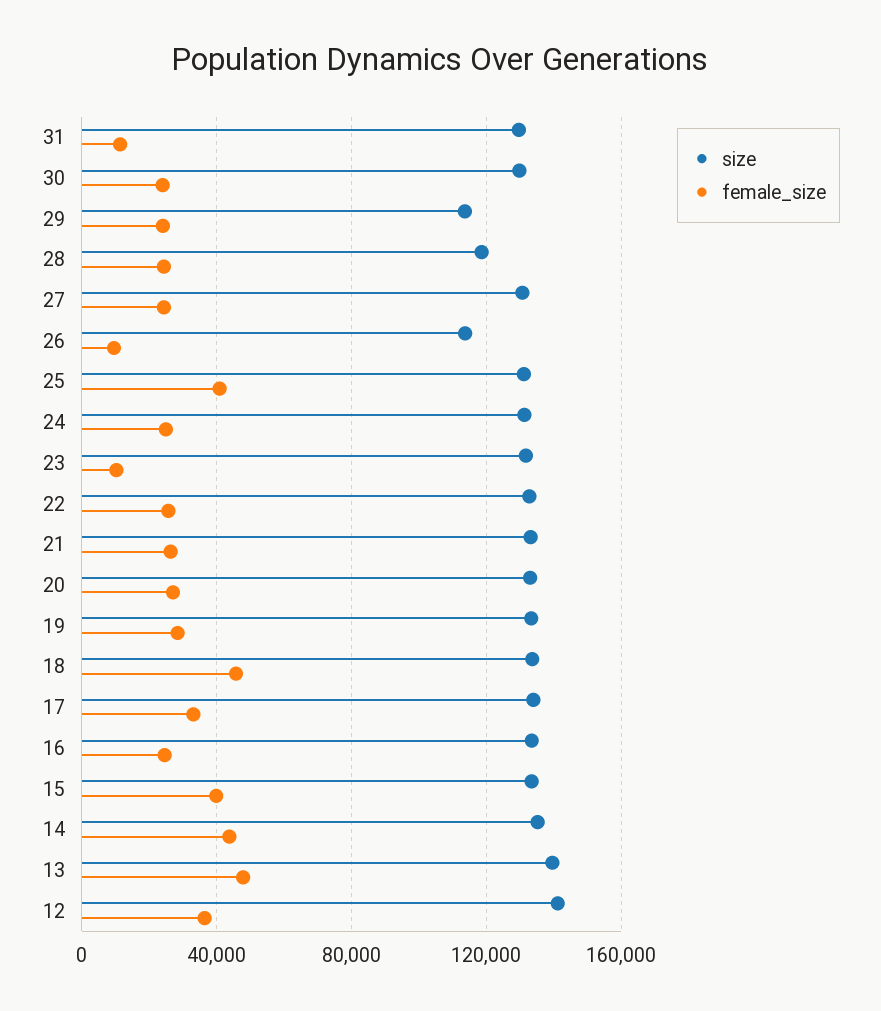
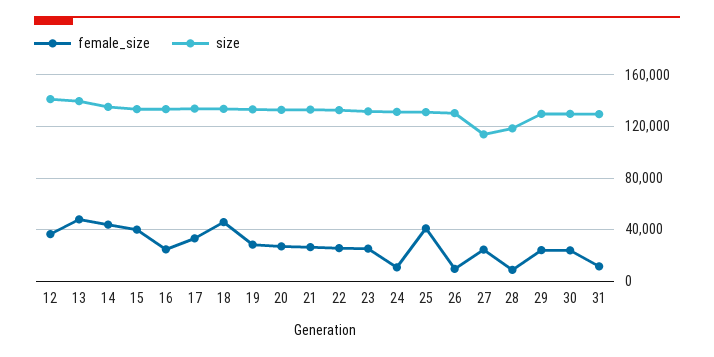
size, 29: 115000 -> 130000
female_size, 28: 25000 -> 10000
size, 27: 130000 -> 115000
size, 26: 115000 -> 130000
female_size, 24: 25000 -> 10000
female_size, 23: 10000 -> 25000

